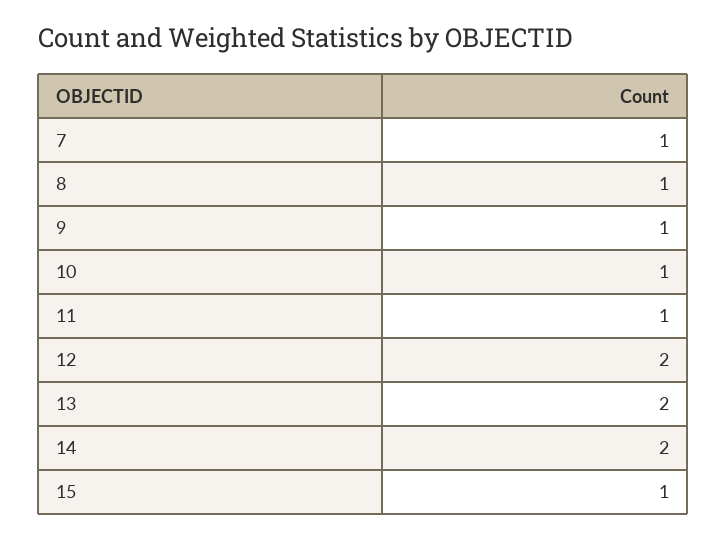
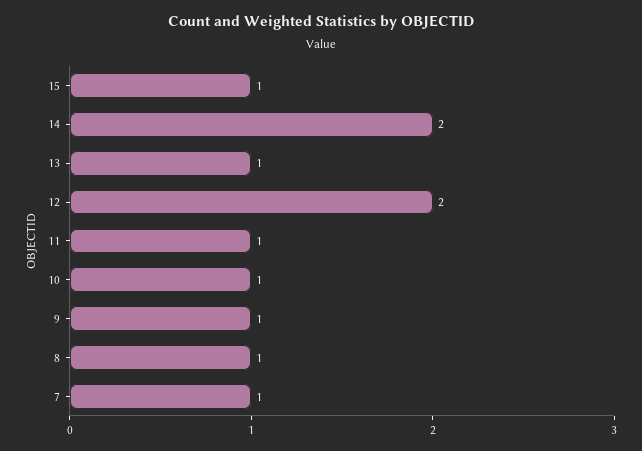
13: 2 -> 1

